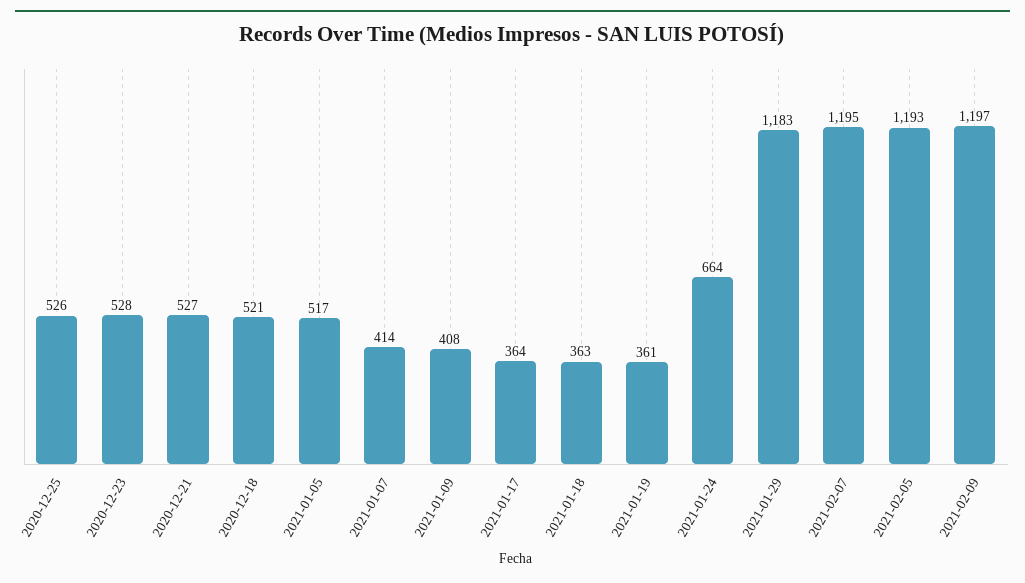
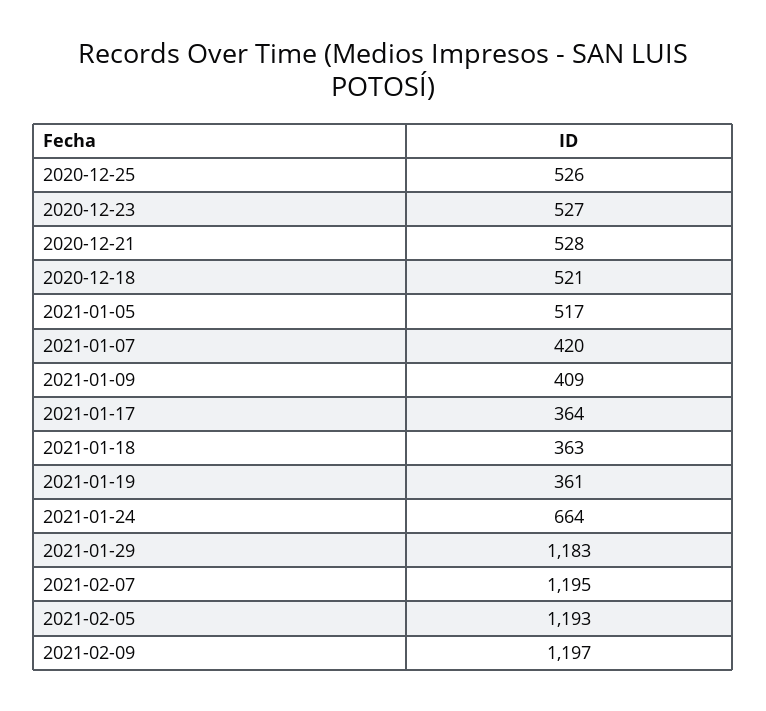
2020-12-23: 528 -> 527
2020-12-21: 527 -> 528
2021-01-07: 414 -> 420
2021-01-09: 408 -> 409

